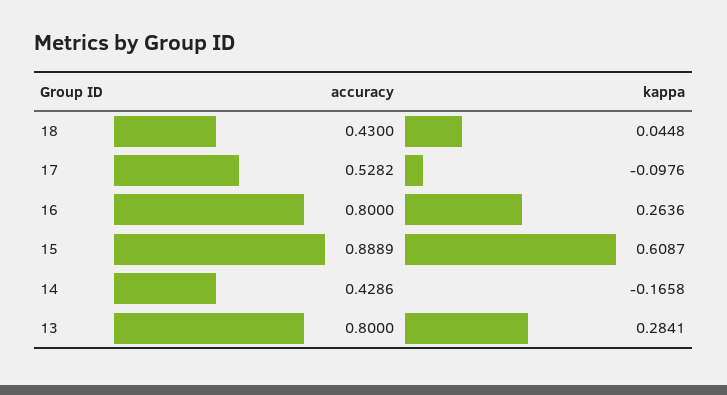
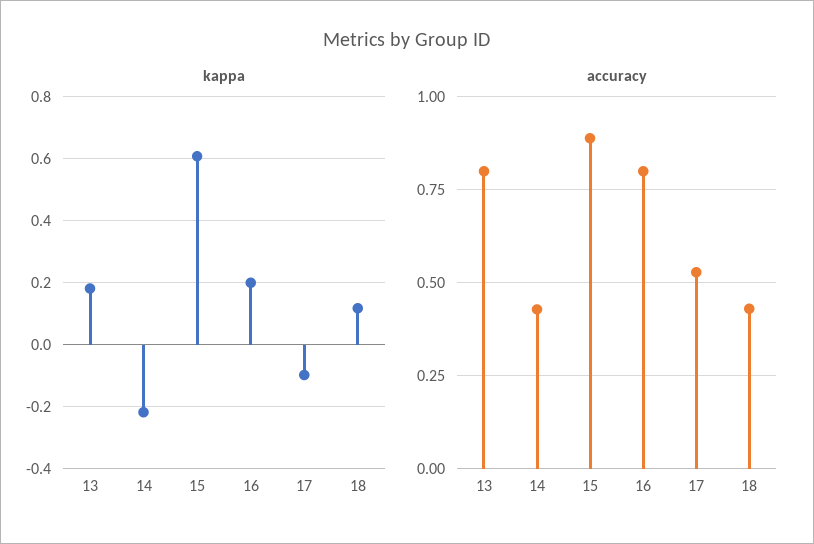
kappa, 18: 0.0448 -> 0.12
kappa, 16: 0.2636 -> 0.2
kappa, 14: -0.1658 -> -0.22
kappa, 13: 0.2841 -> 0.18

